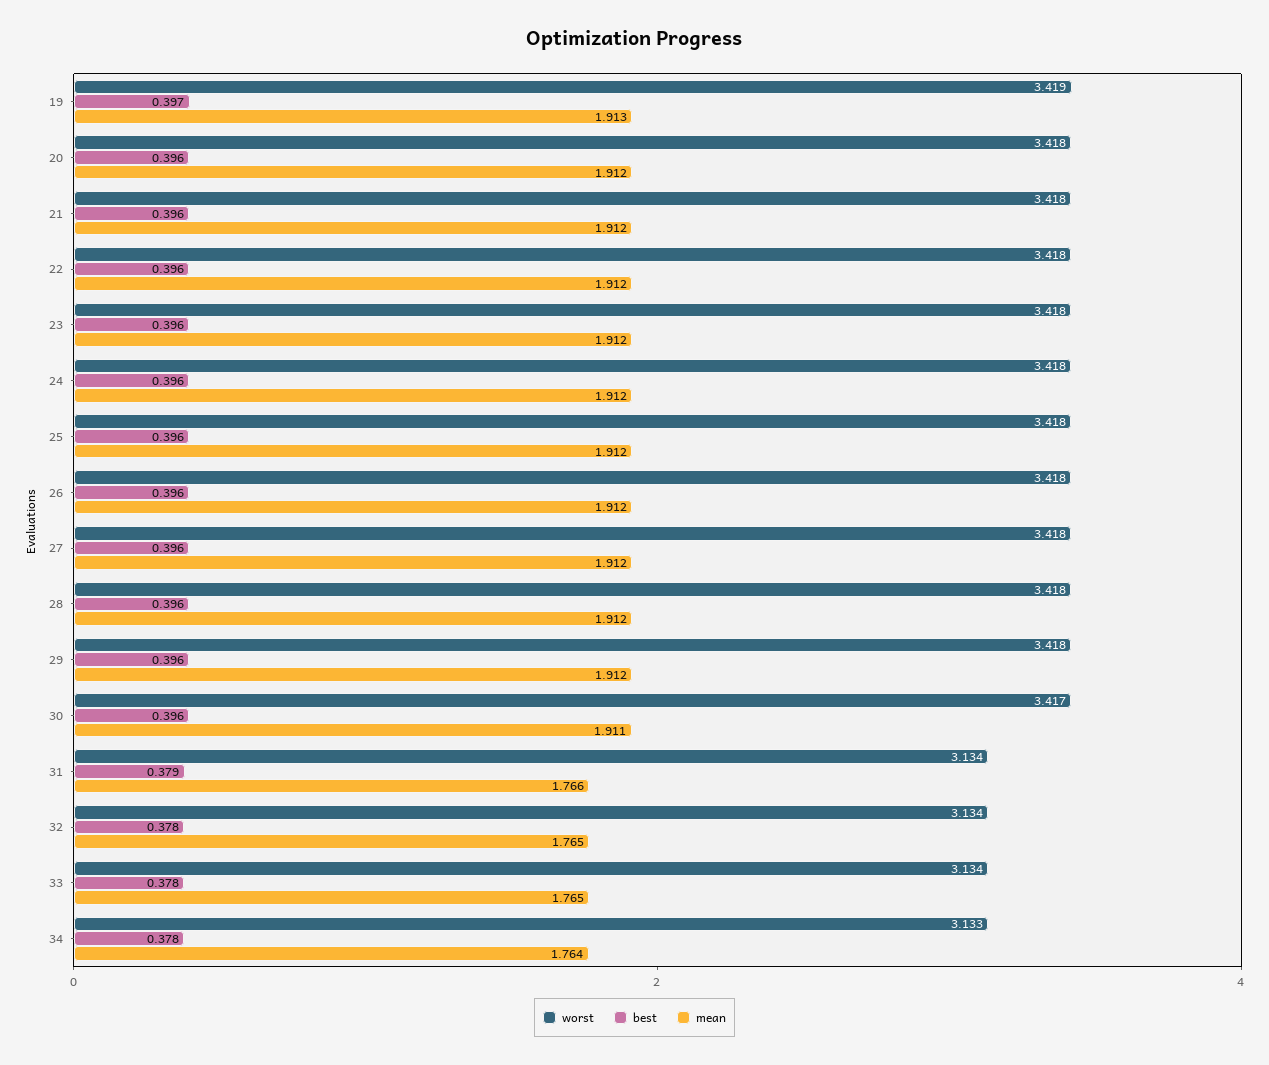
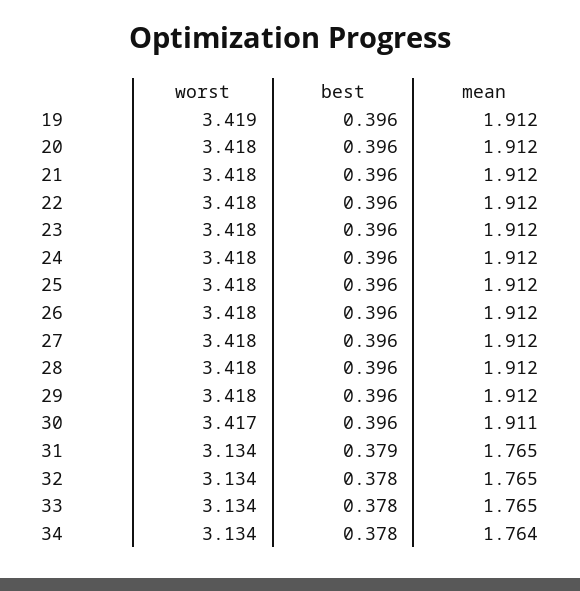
best, 19: 0.397 -> 0.396
mean, 19: 1.913 -> 1.912
mean, 31: 1.766 -> 1.765
worst, 34: 3.133 -> 3.134

